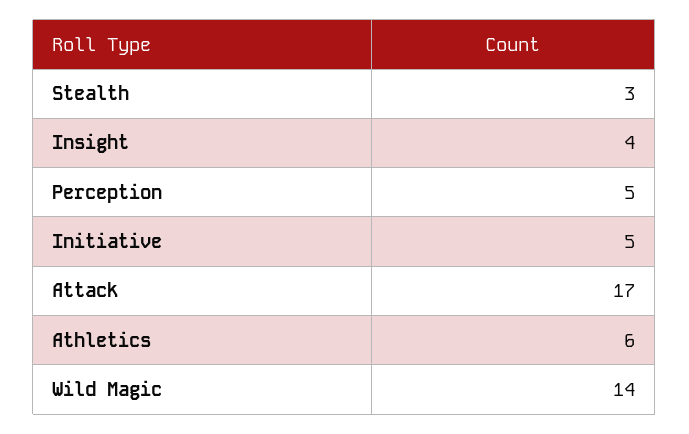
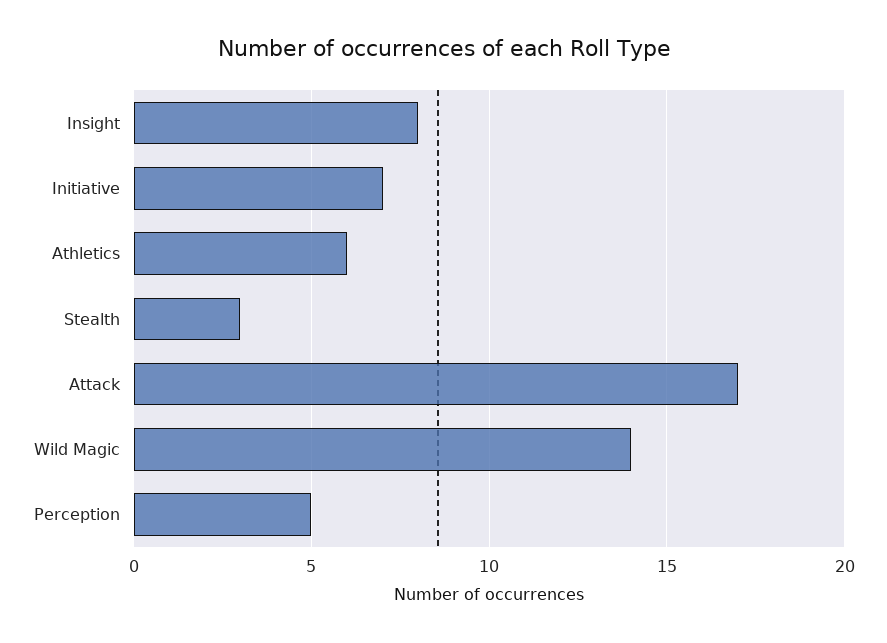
Insight: 4 -> 8
Initiative: 5 -> 7

